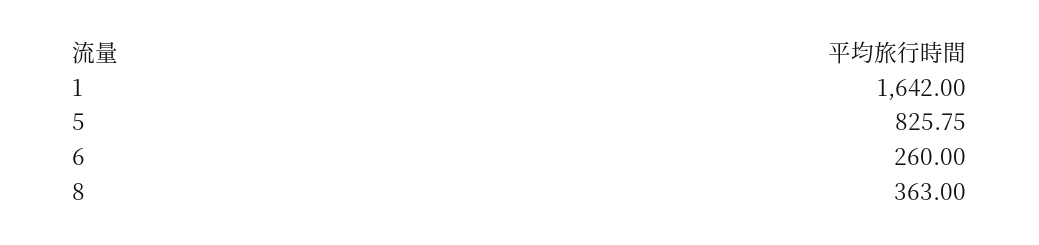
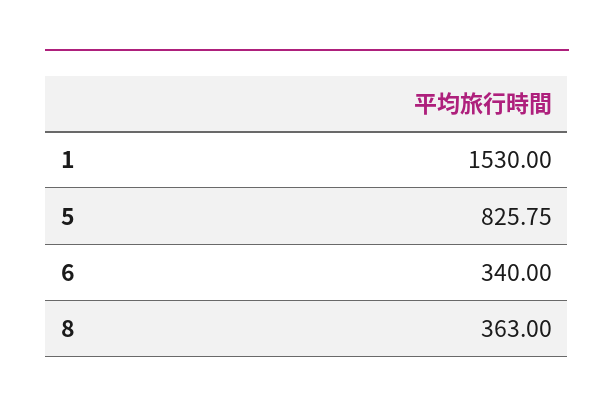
1: 1642 -> 1530
6: 260 -> 340

